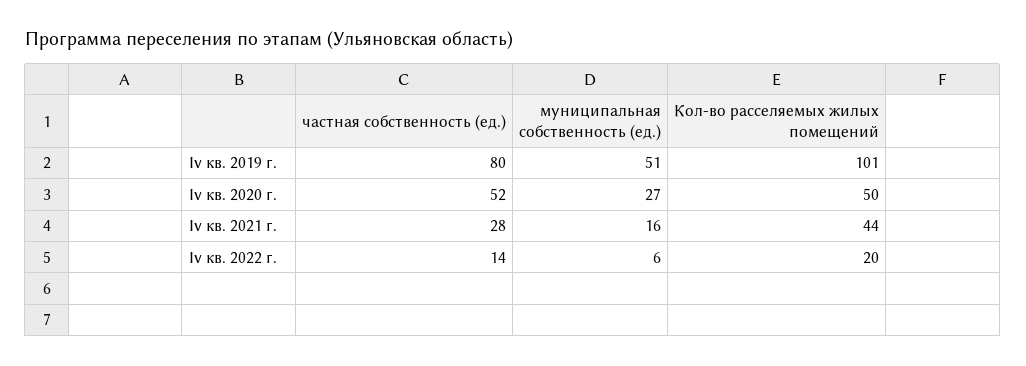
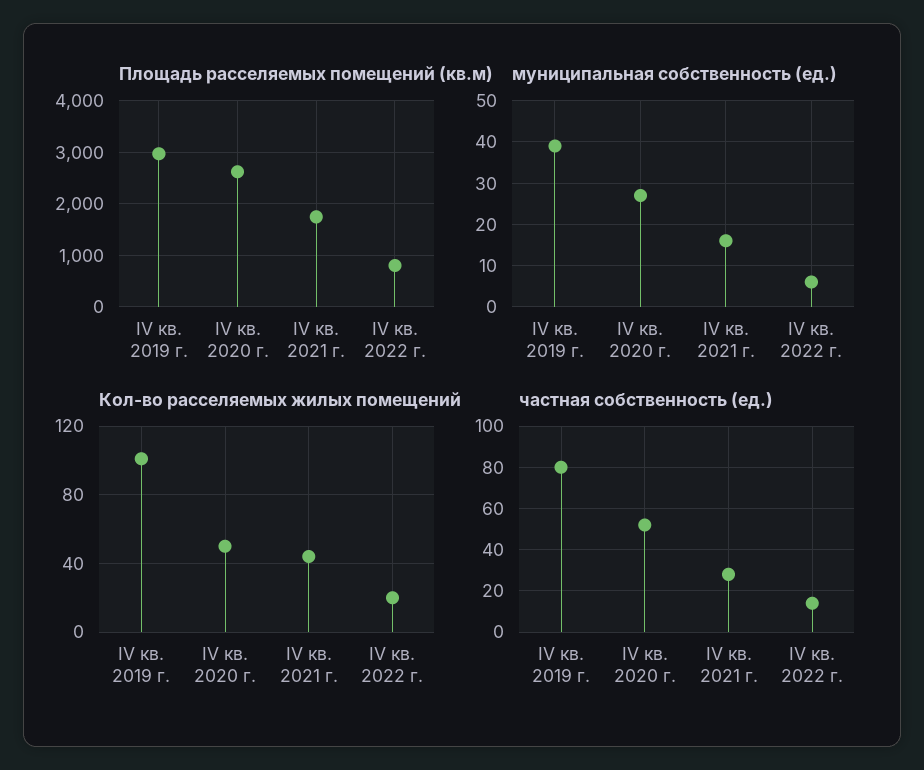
муниципальная собственность (ед.), Iv кв. 2019 г.: 51 -> 40
Площадь расселяемых помещений (кв.м), Iv кв. 2019 г.: none -> 3000
Площадь расселяемых помещений (кв.м), Iv кв. 2020 г.: none -> 2600
Площадь расселяемых помещений (кв.м), Iv кв. 2021 г.: none -> 1800
Площадь расселяемых помещений (кв.м), Iv кв. 2022 г.: none -> 800

